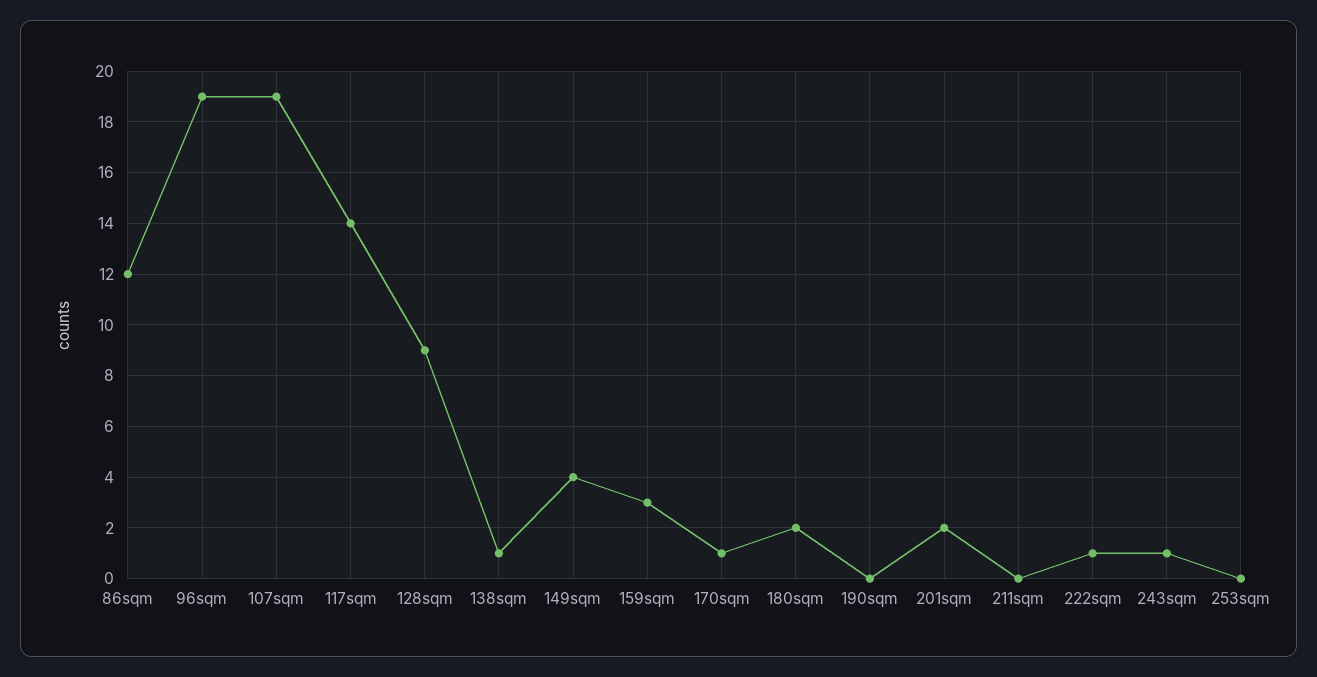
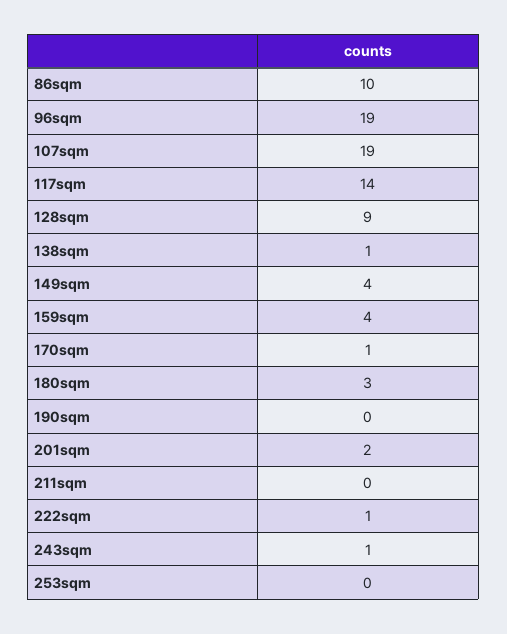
86sqm: 12 -> 10
159sqm: 3 -> 4
180sqm: 2 -> 3

